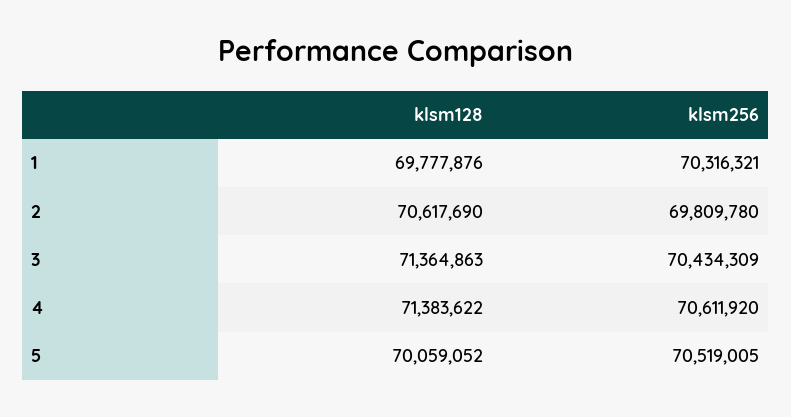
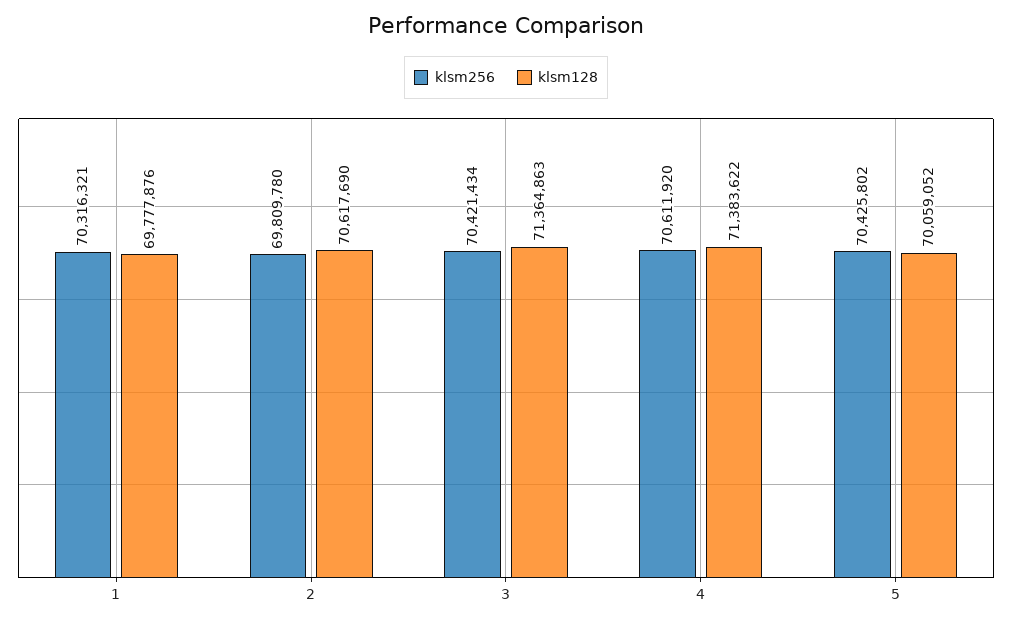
klsm256, 3: 70434309 -> 70421434
klsm256, 5: 70519005 -> 70425802

